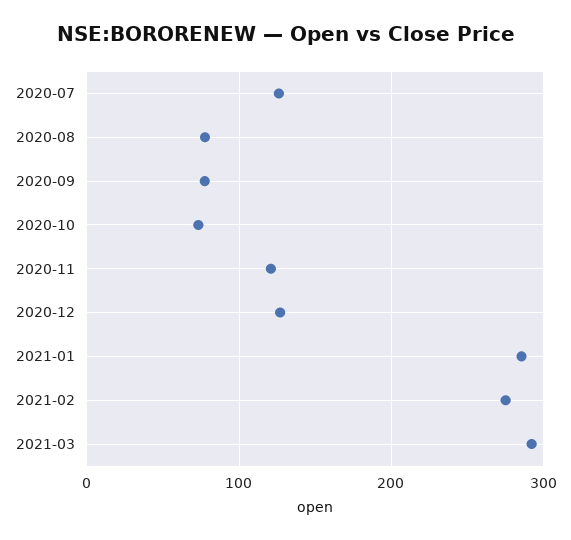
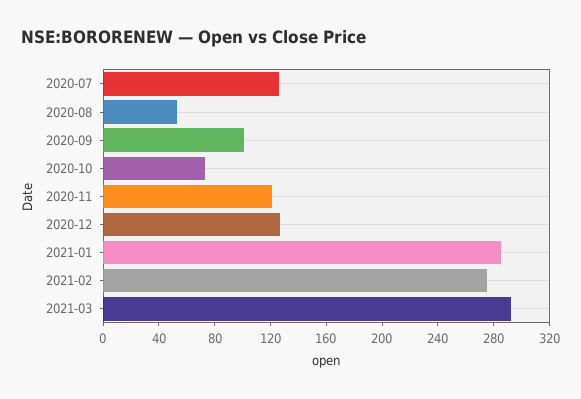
2020-08: 80 -> 50
2020-09: 80 -> 100

